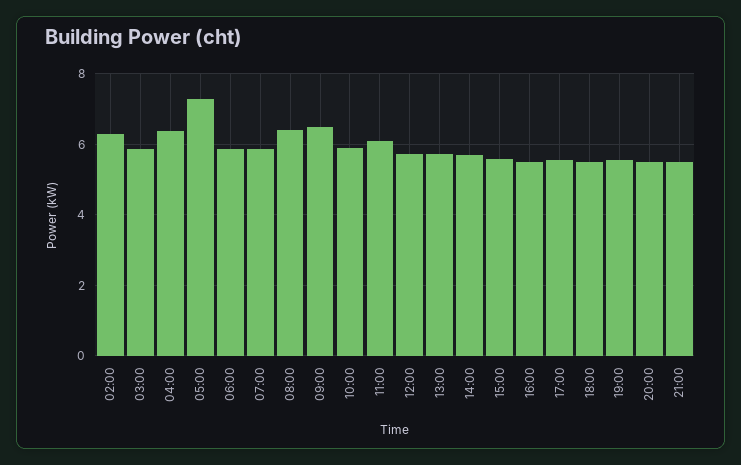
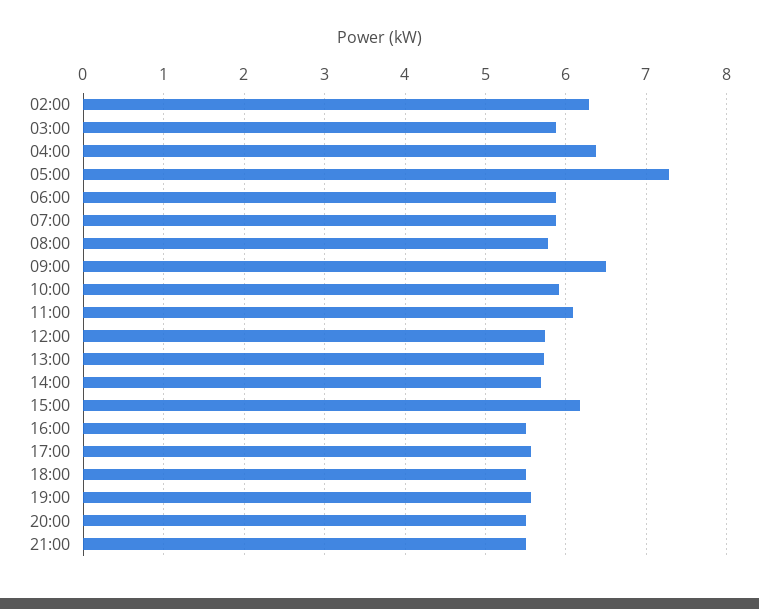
08:00: 6.4 -> 5.8
15:00: 5.6 -> 6.2

